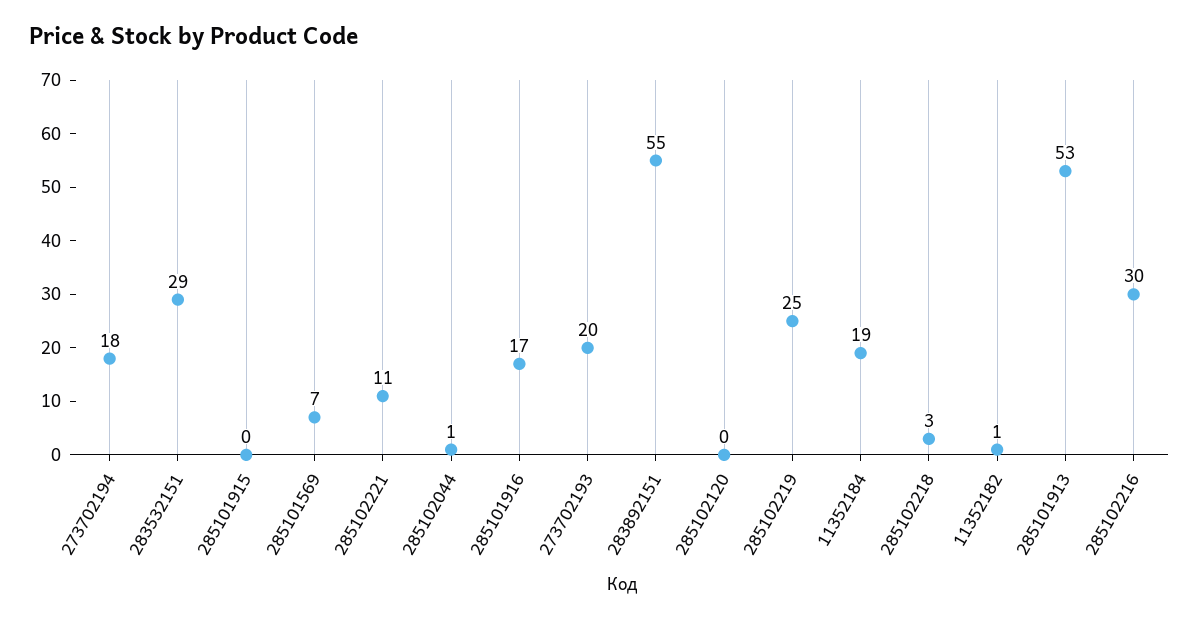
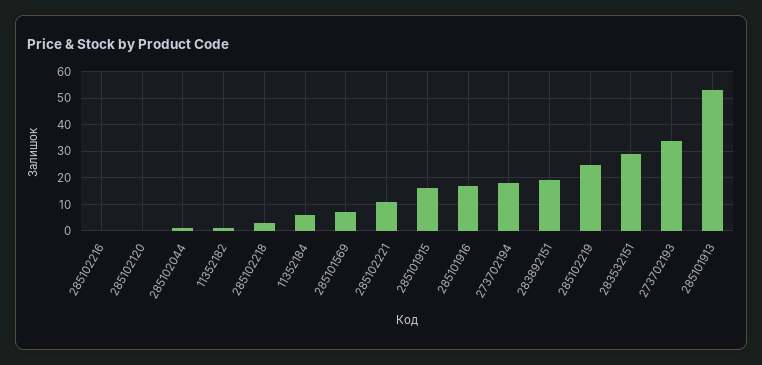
285101915: 0 -> 15
273702193: 20 -> 35
283892151: 55 -> 20
11352184: 19 -> 5
285102216: 30 -> 0

